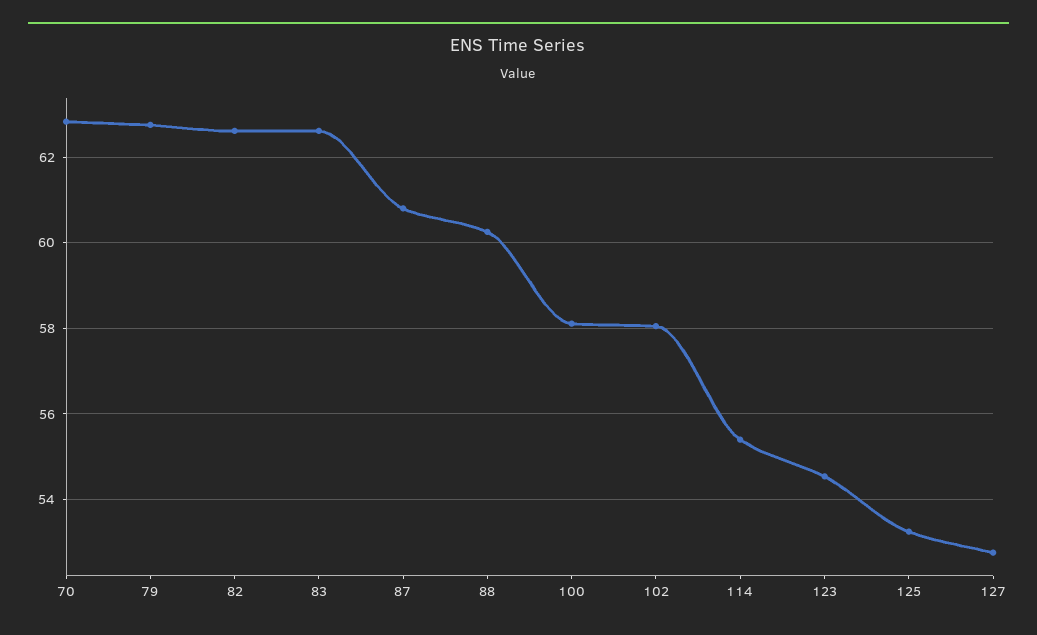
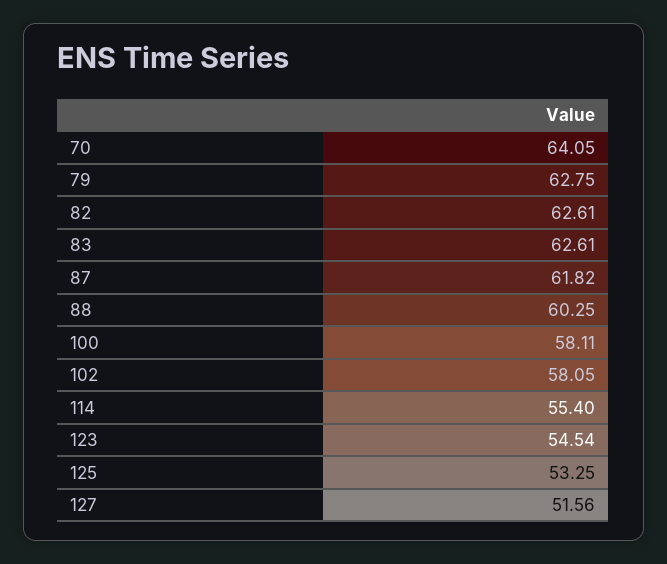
70: 62.8 -> 64.05
87: 60.8 -> 61.82
127: 52.8 -> 51.56

